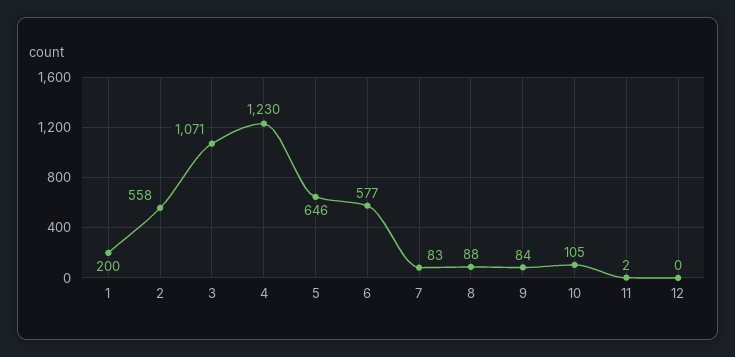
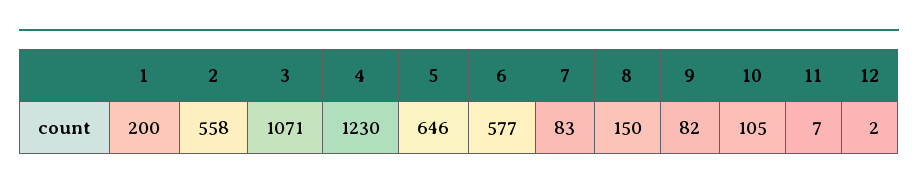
8: 88 -> 150
9: 84 -> 82
11: 2 -> 7
12: 0 -> 2

